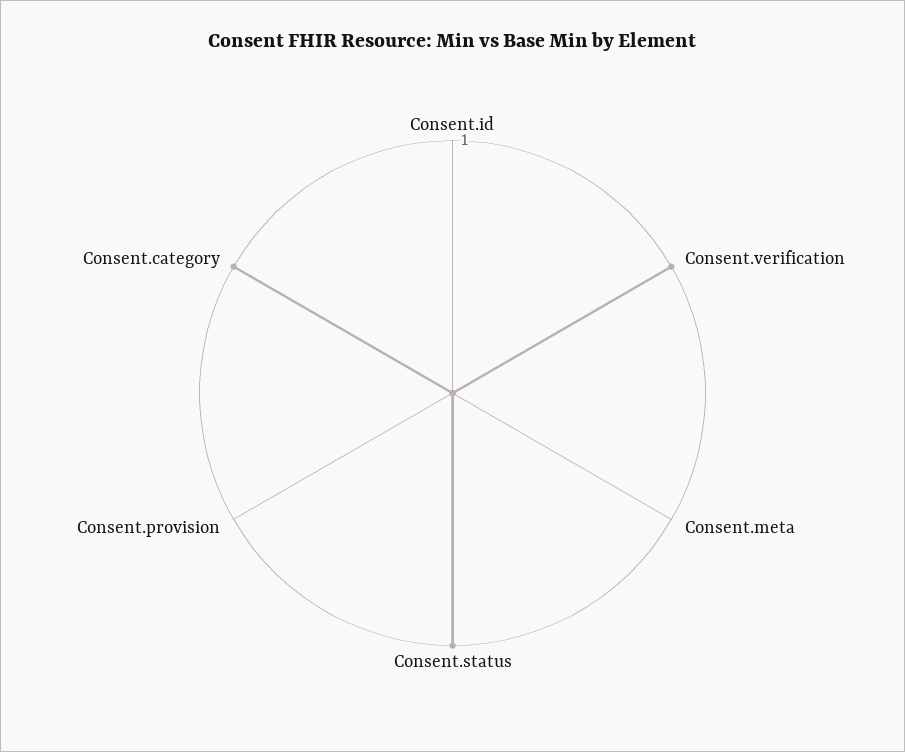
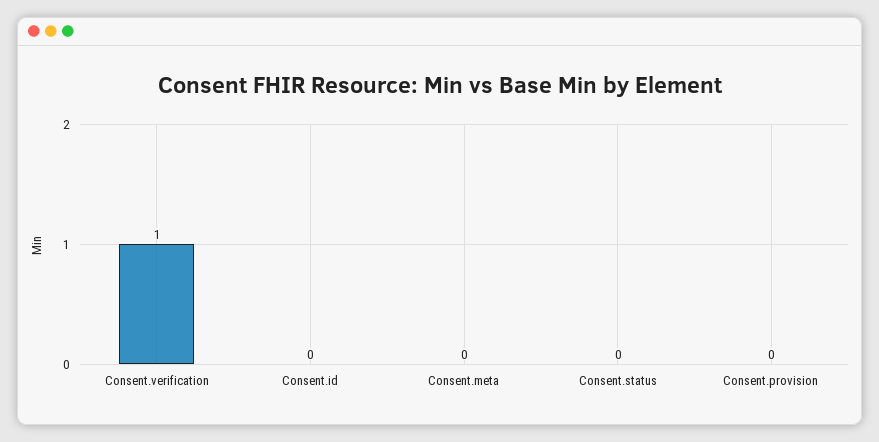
Consent.status: 1 -> 0
Consent.category: 1 -> none

